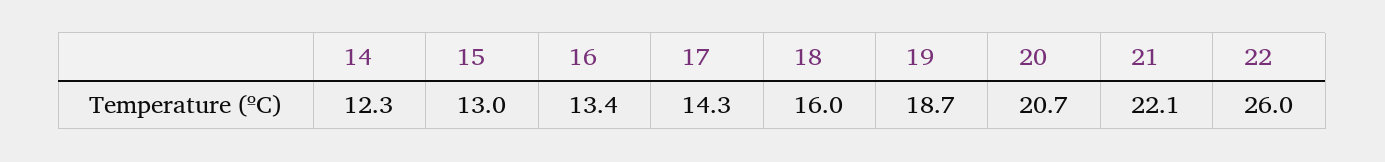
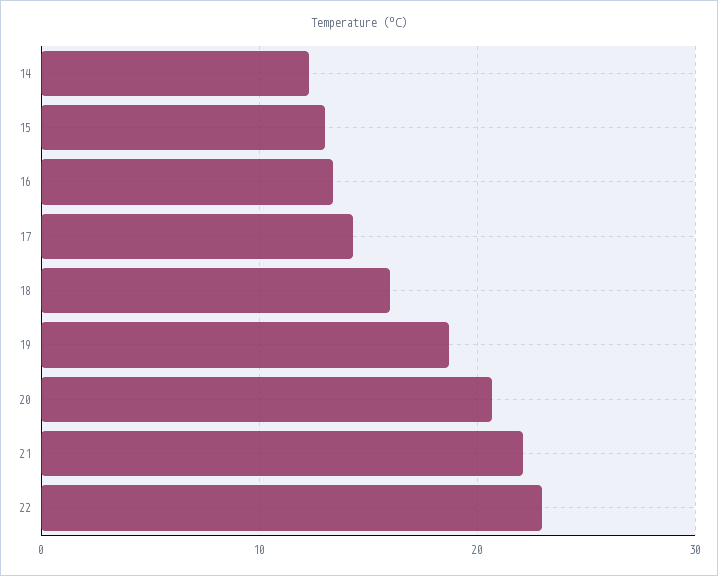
22: 26 -> 23

